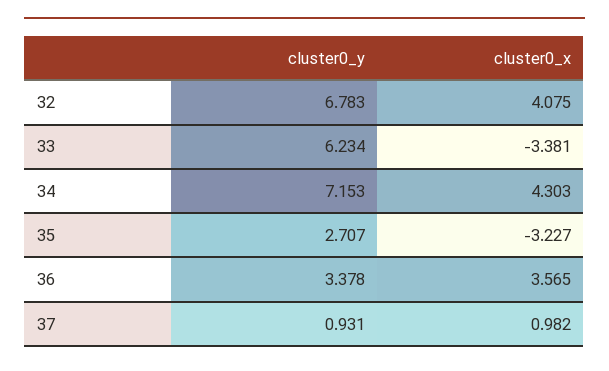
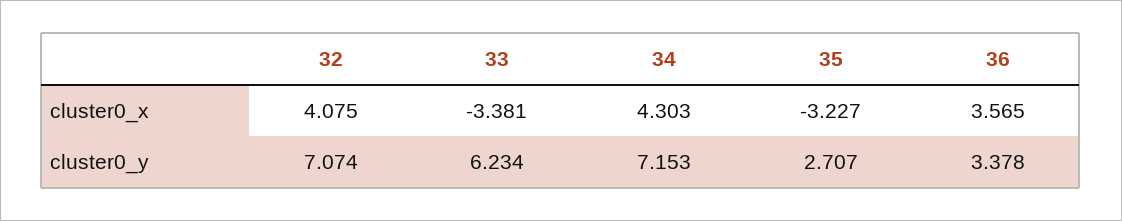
cluster0_y, 32: 6.783 -> 7.074
cluster0_y, 37: 0.931 -> none
cluster0_x, 37: 0.982 -> none

